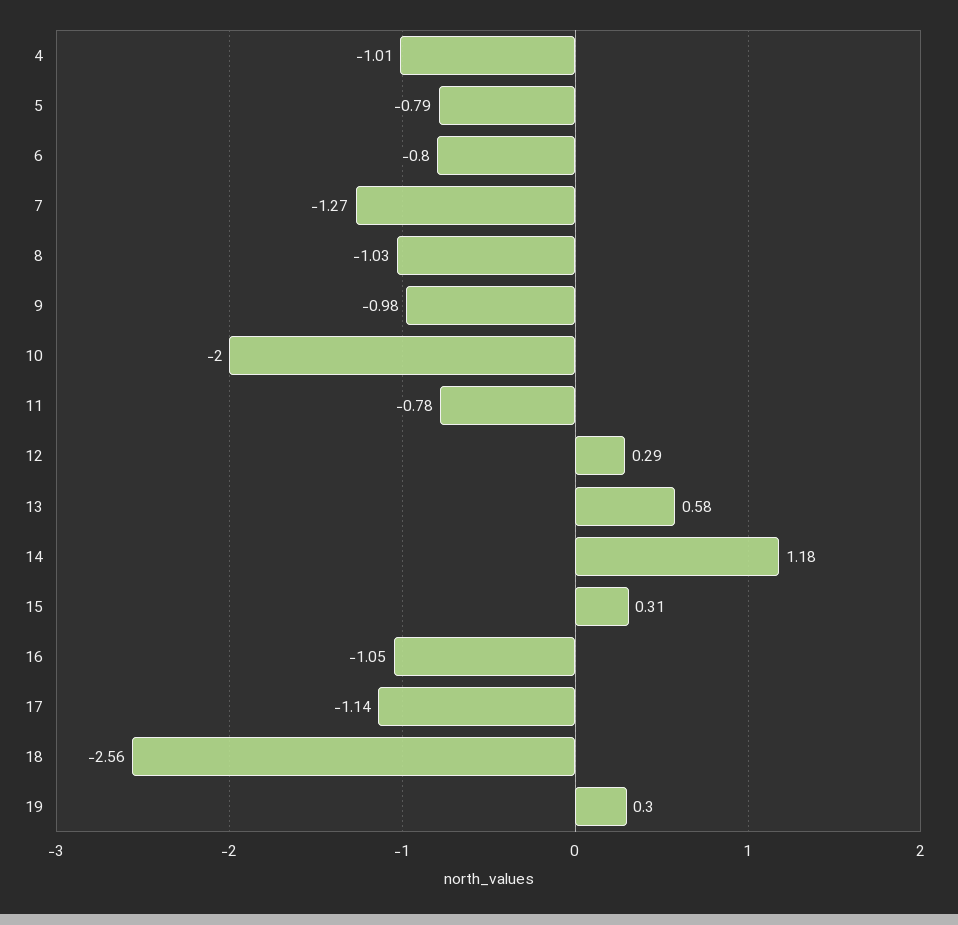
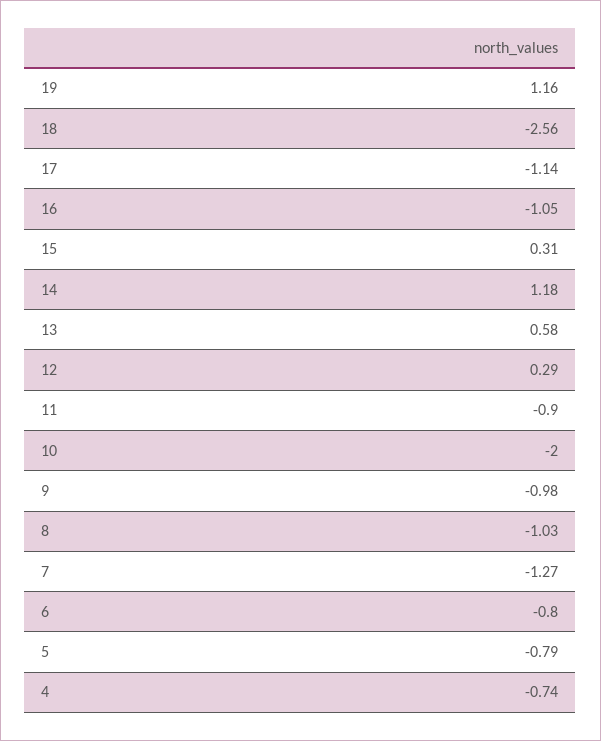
4: -1.01 -> -0.74
11: -0.78 -> -0.9
19: 0.3 -> 1.16

